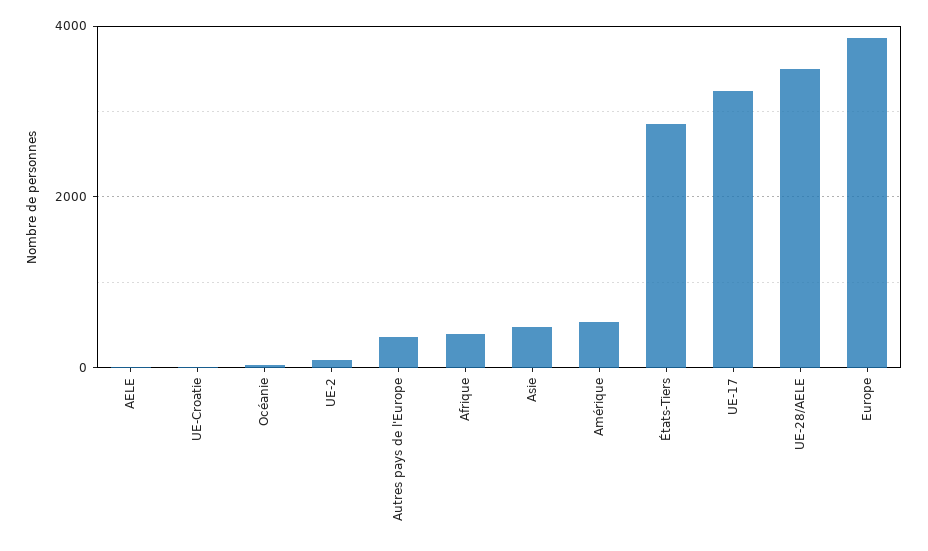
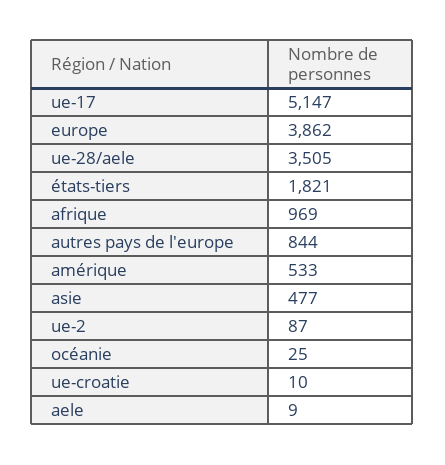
Autres pays de l'Europe: 400 -> 844
Afrique: 400 -> 969
États-Tiers: 2800 -> 1821
UE-17: 3200 -> 5147

